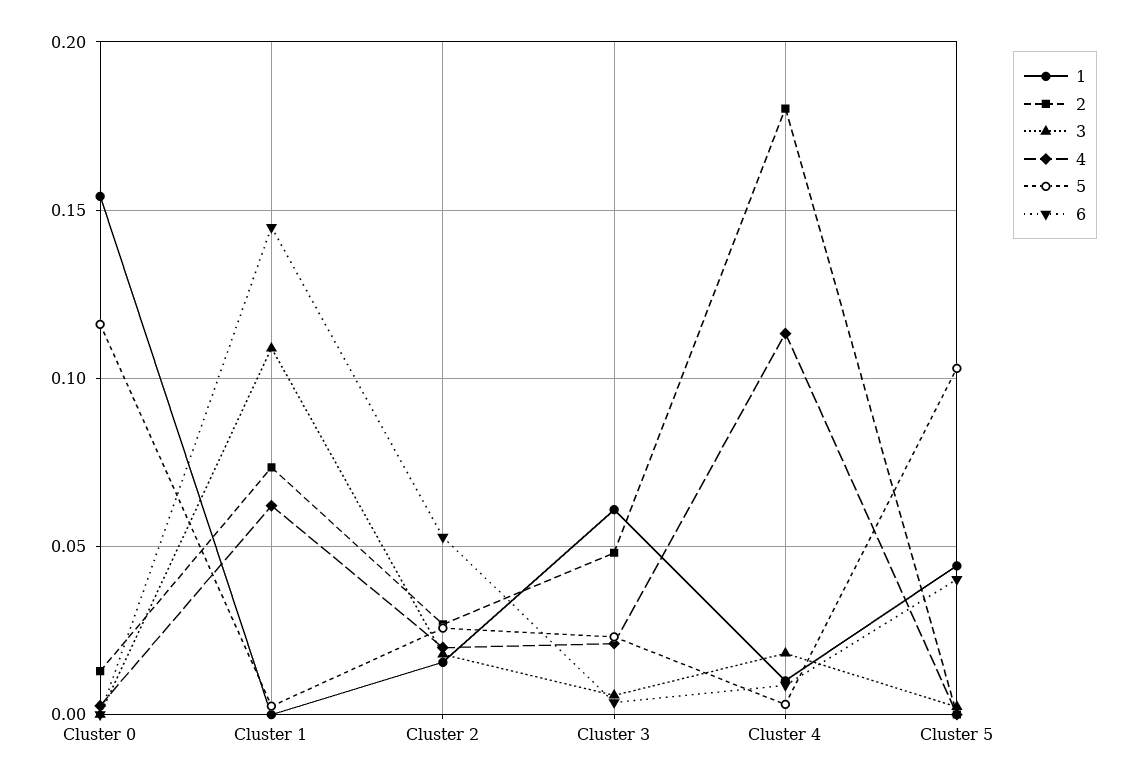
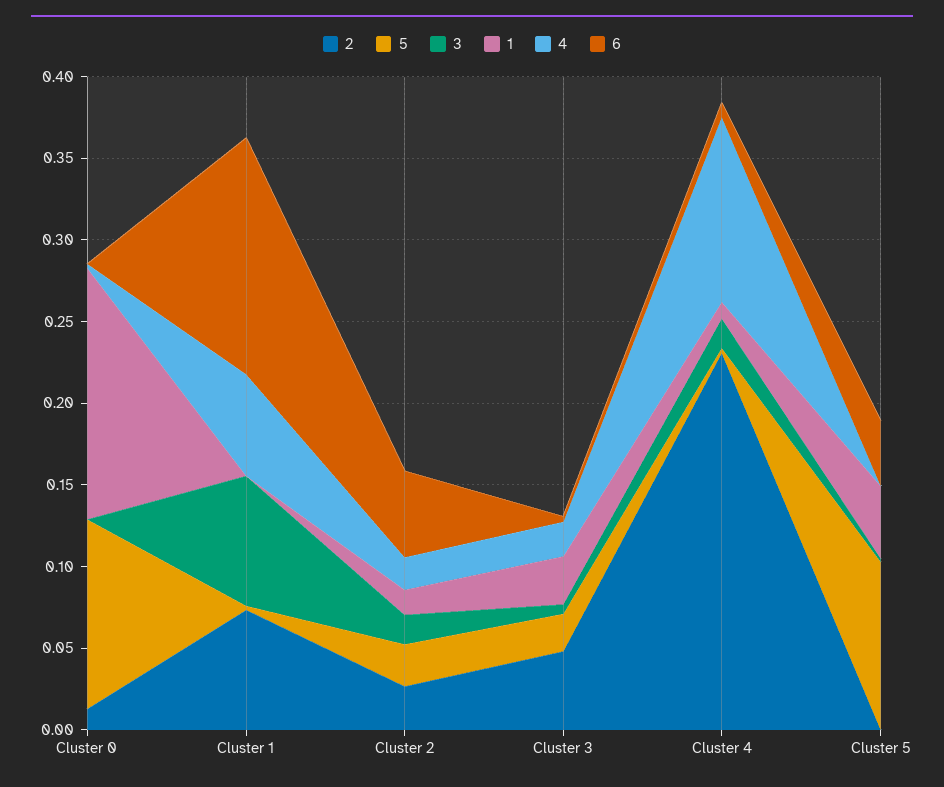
3, Cluster 1: 0.11 -> 0.08
1, Cluster 3: 0.06 -> 0.03
2, Cluster 4: 0.18 -> 0.23

